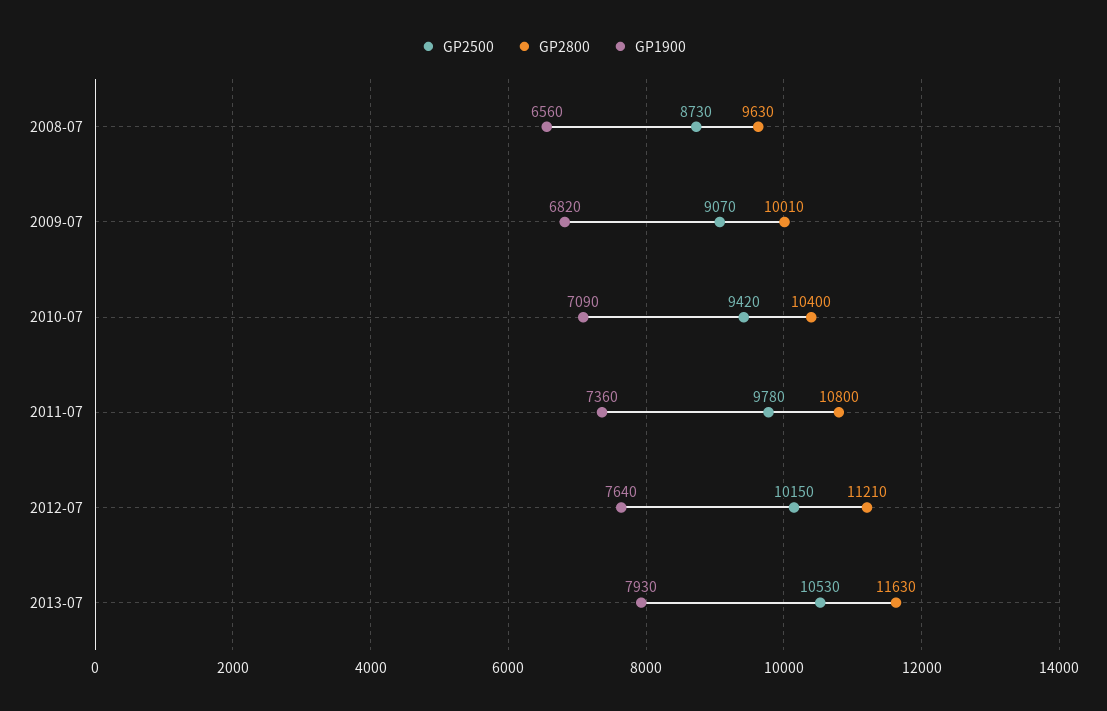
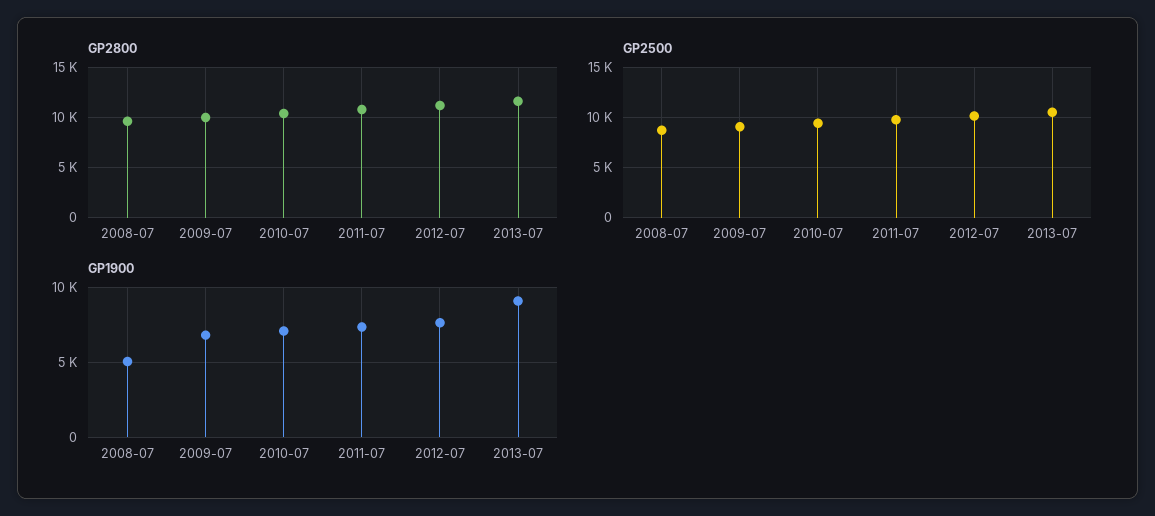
GP1900, 2008-07: 6560 -> 5000
GP1900, 2013-07: 7930 -> 9000

